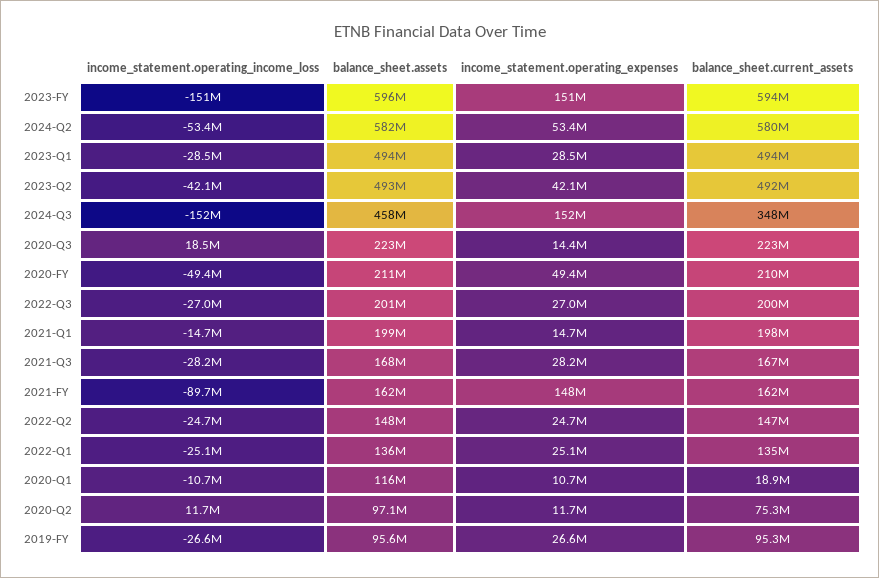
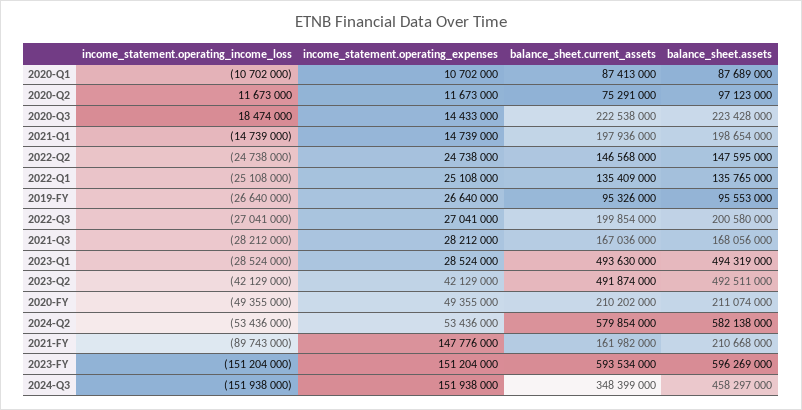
balance_sheet.assets, 2021-FY: 162000000 -> 210668000
balance_sheet.assets, 2020-Q1: 116000000 -> 87689000
balance_sheet.current_assets, 2020-Q1: 18900000 -> 87413000

